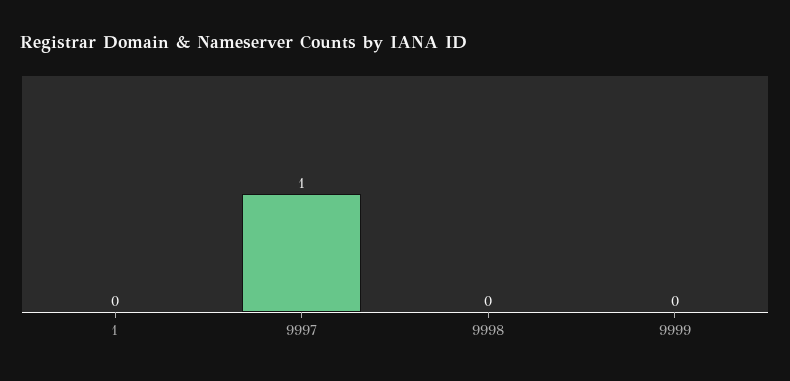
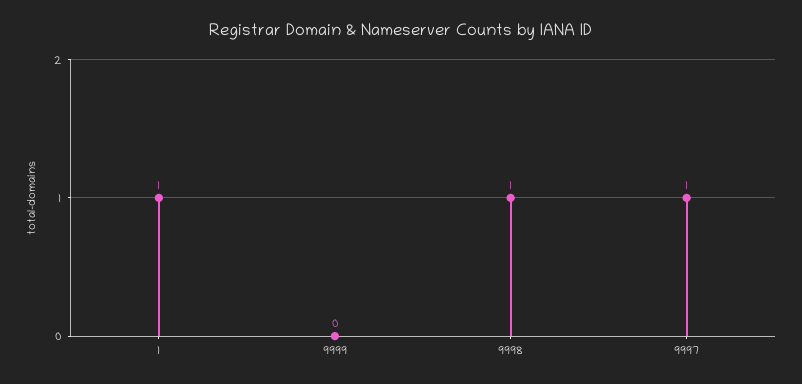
1: 0 -> 1
9998: 0 -> 1

